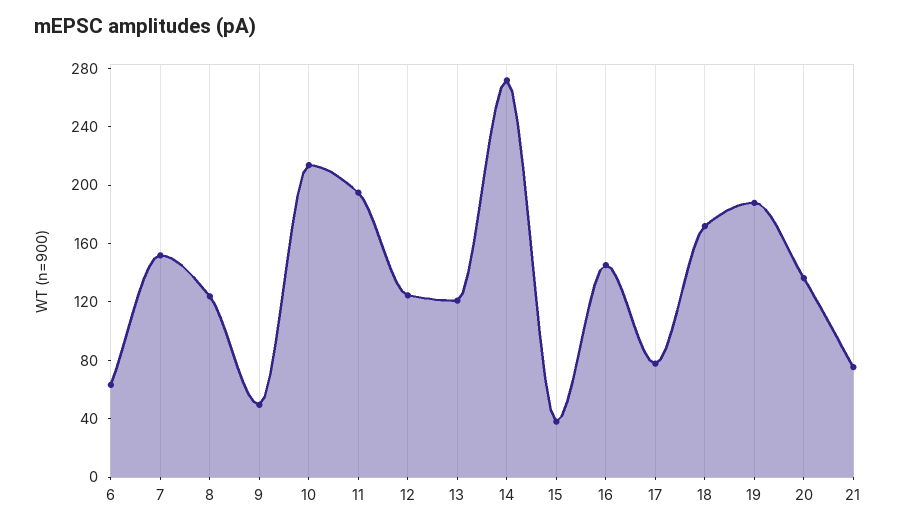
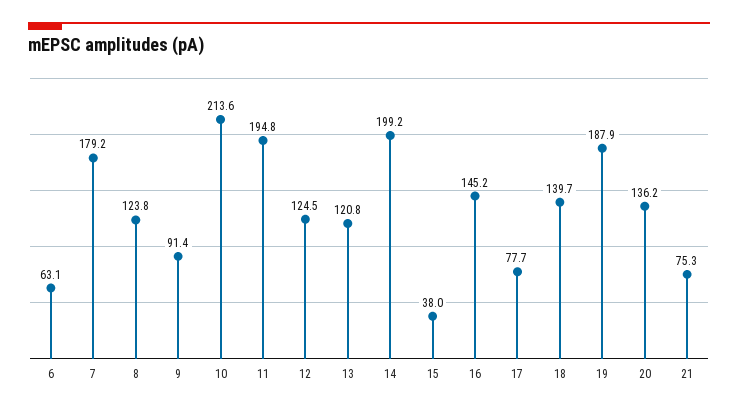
7: 150 -> 179.2
9: 50 -> 91.4
14: 270 -> 199.2
18: 170 -> 139.7

